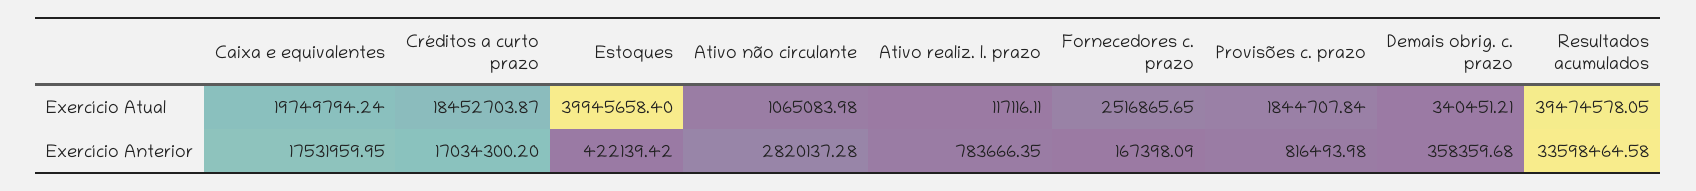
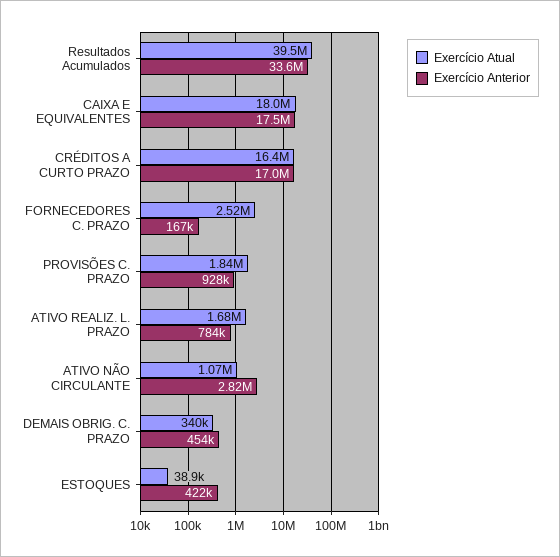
Exercício Atual, Caixa e equivalentes: 19749794.24 -> 18000000
Exercício Atual, Créditos a curto prazo: 18452703.87 -> 16400000
Exercício Atual, Estoques: 39945658.4 -> 38900
Exercício Atual, Ativo realiz. l. prazo: 117116.11 -> 1680000
Exercício Anterior, Provisões c. prazo: 816493.98 -> 928000
Exercício Anterior, Demais obrig. c. prazo: 358359.68 -> 454000

